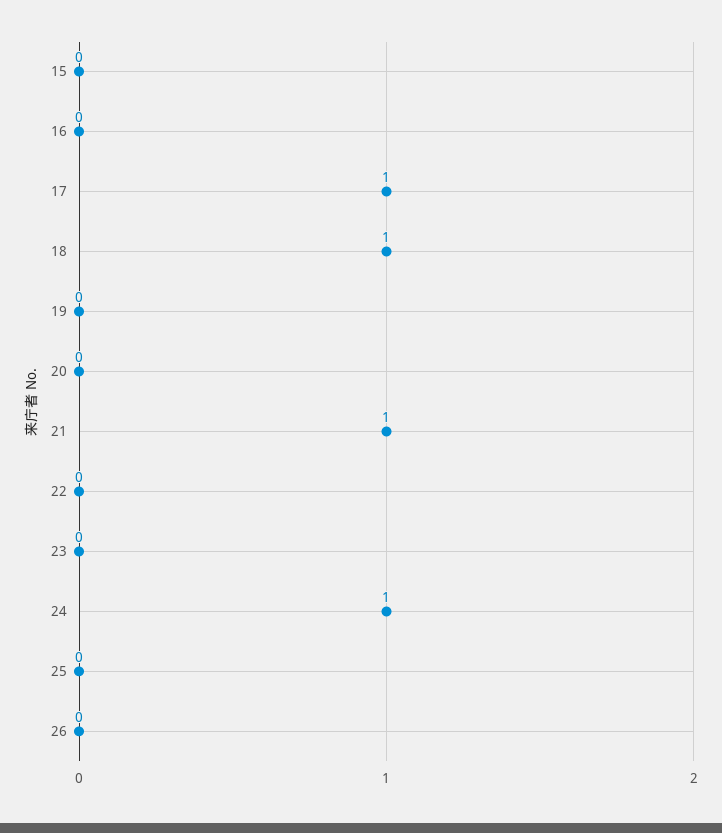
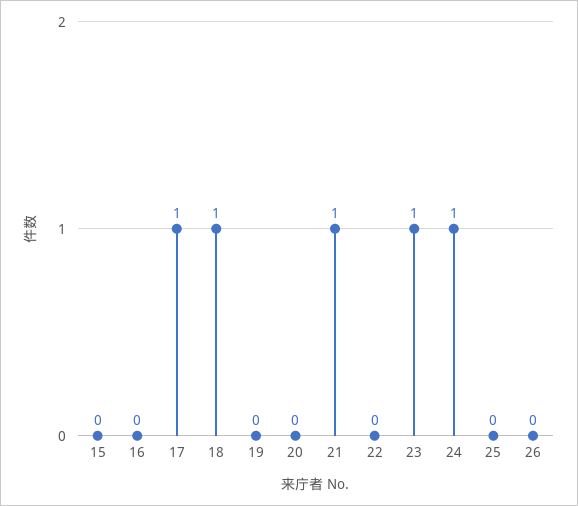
23: 0 -> 1

